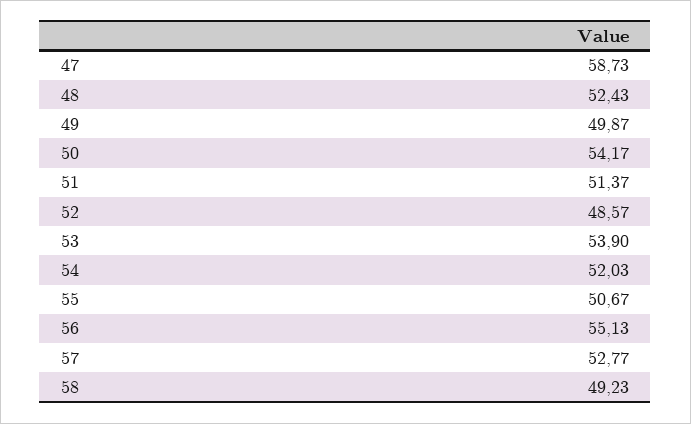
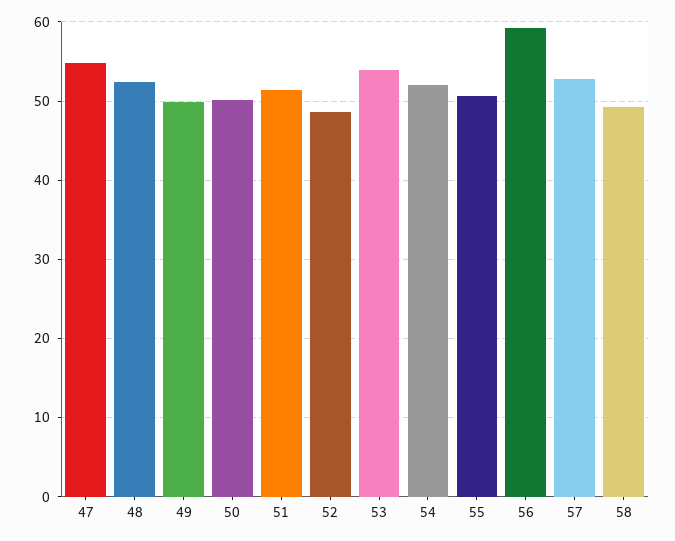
47: 58.73 -> 55
50: 54.17 -> 50
56: 55.13 -> 59

